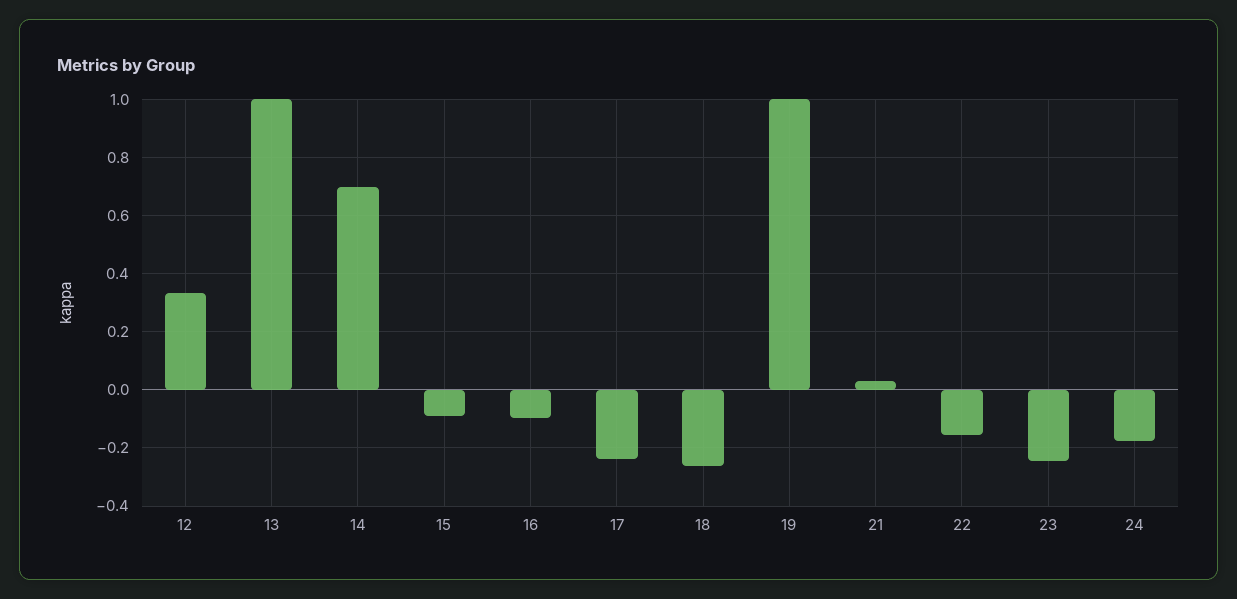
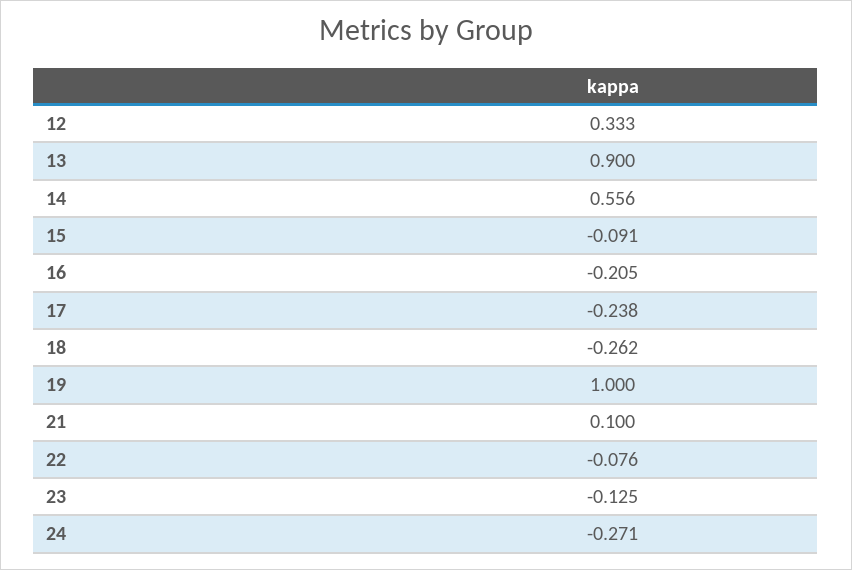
13: 1 -> 0.9
14: 0.7 -> 0.556
16: -0.1 -> -0.205
21: 0.025 -> 0.1
22: -0.15 -> -0.076
23: -0.25 -> -0.125
24: -0.175 -> -0.271

